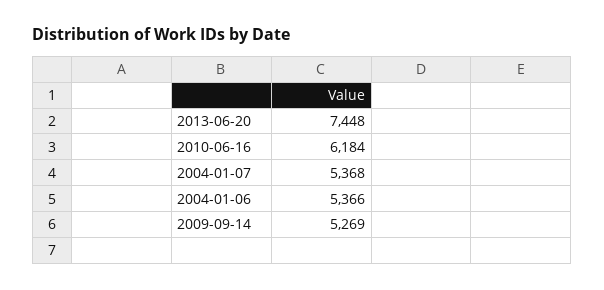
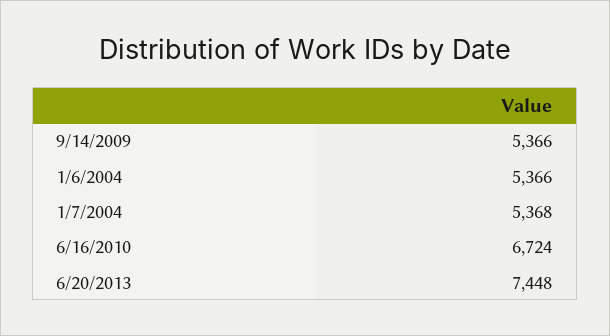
2010-06-16: 6184 -> 6724
2009-09-14: 5269 -> 5366

